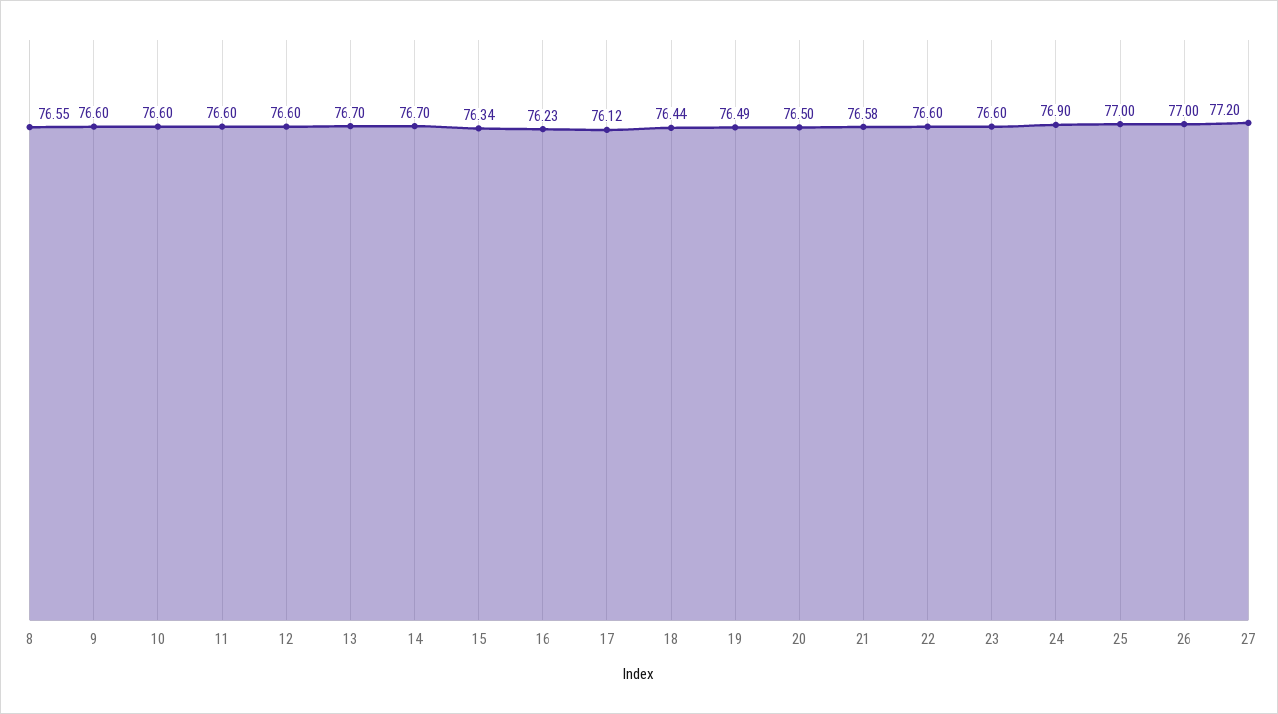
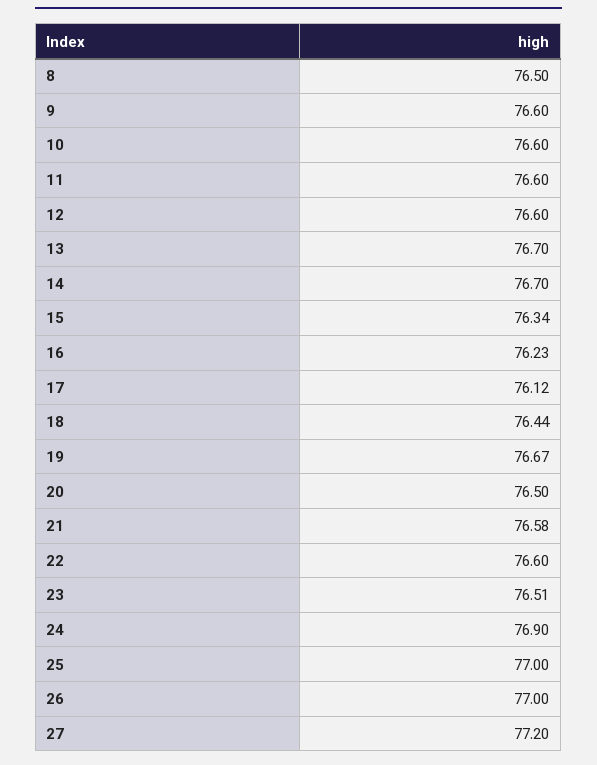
8: 76.55 -> 76.5
19: 76.49 -> 76.67
23: 76.6 -> 76.51

